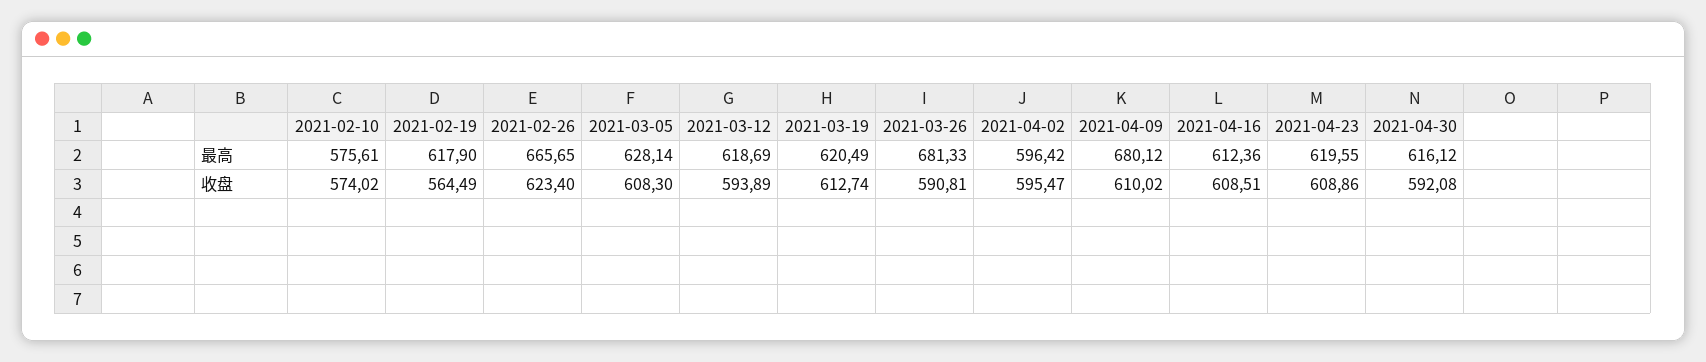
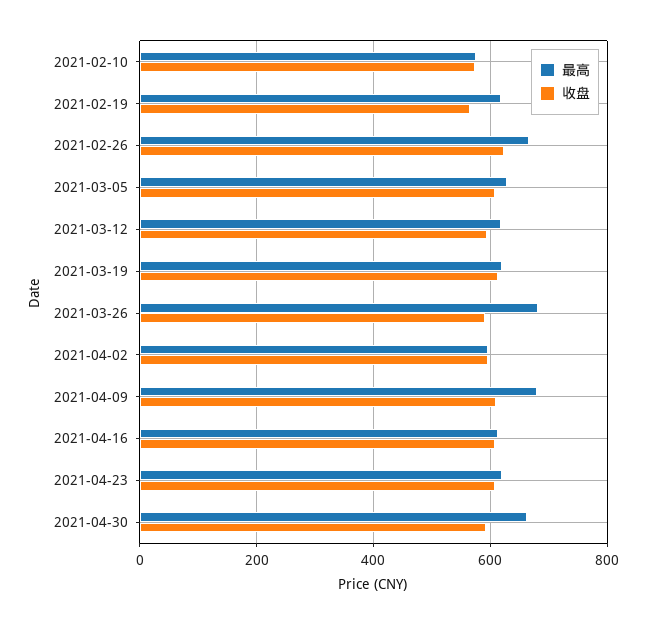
最高, 2021-04-30: 616.12 -> 660

